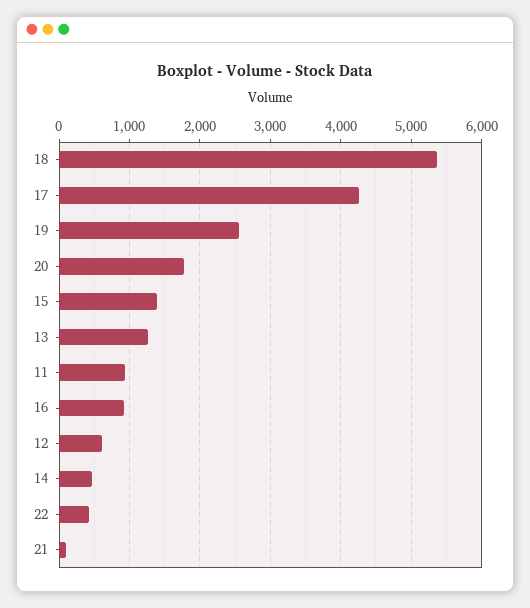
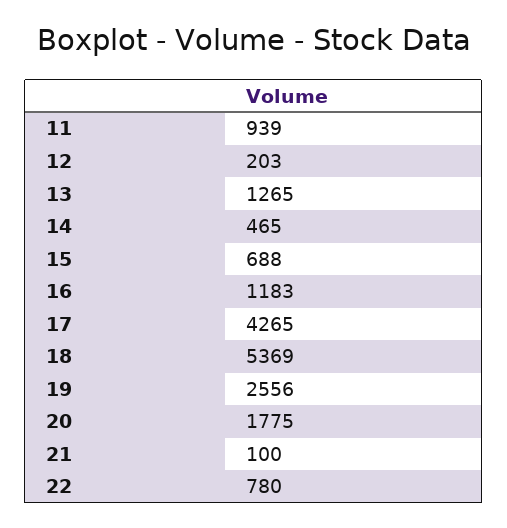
15: 1400 -> 688
16: 900 -> 1183
12: 600 -> 203
22: 400 -> 780

